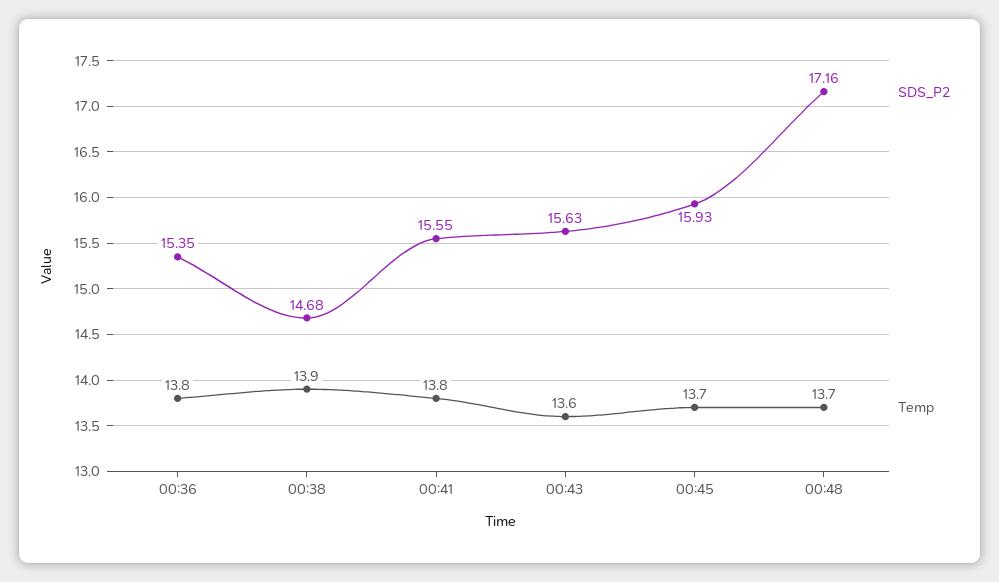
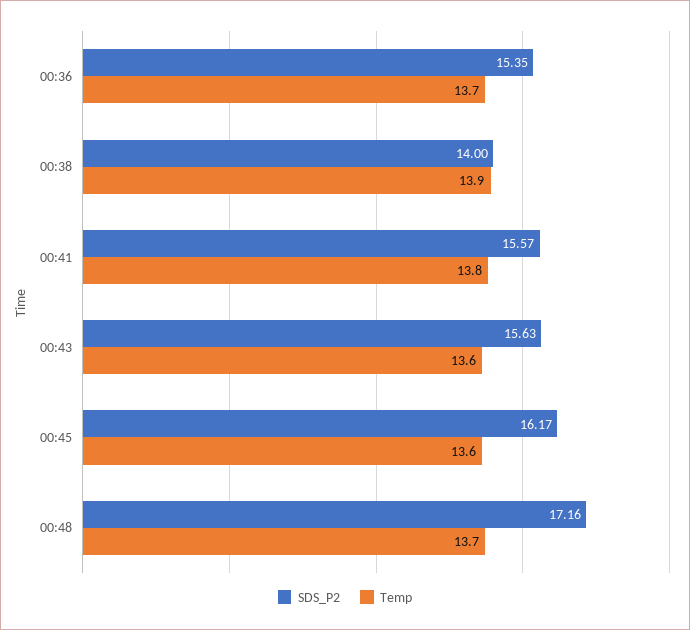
Temp, 00:36: 13.8 -> 13.7
SDS_P2, 00:38: 14.68 -> 14
SDS_P2, 00:41: 15.55 -> 15.57
SDS_P2, 00:45: 15.93 -> 16.17
Temp, 00:45: 13.7 -> 13.6

